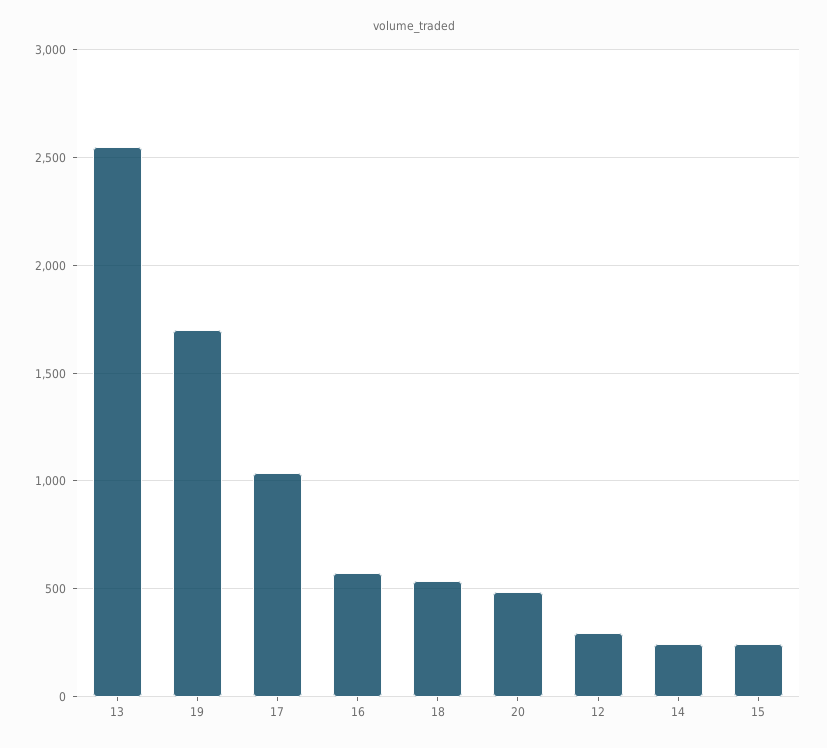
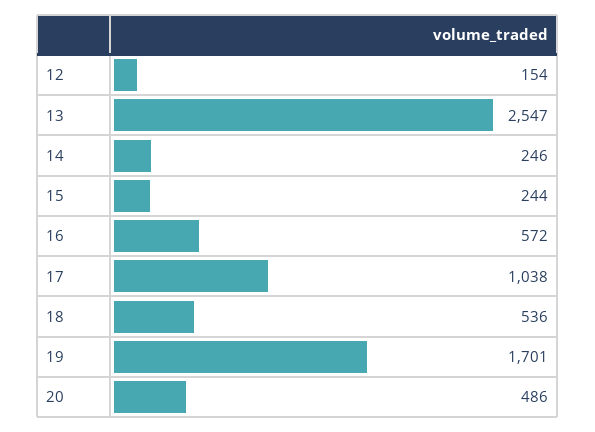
12: 300 -> 154

